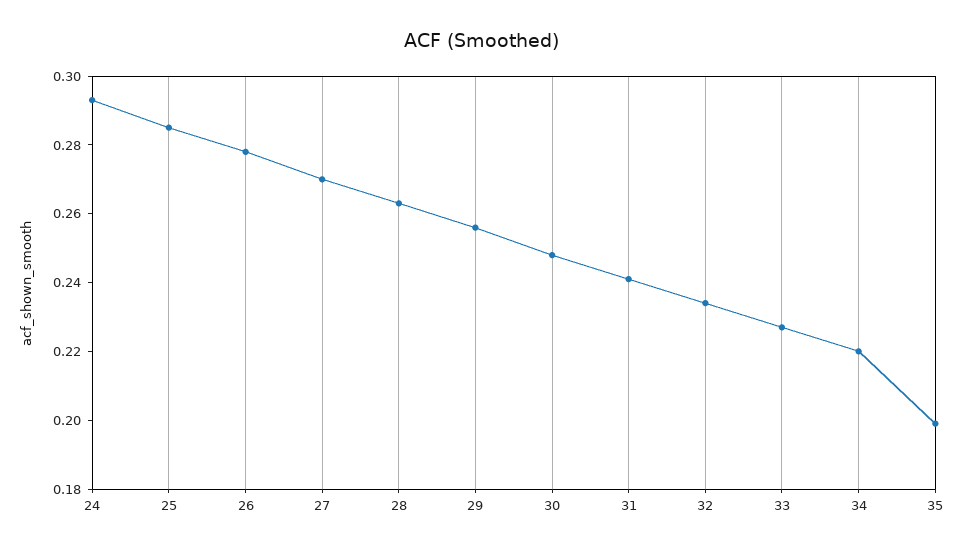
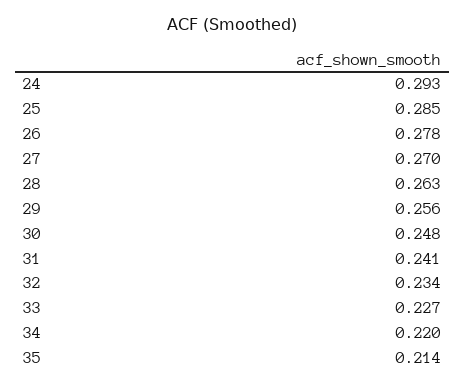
35: 0.2 -> 0.214

